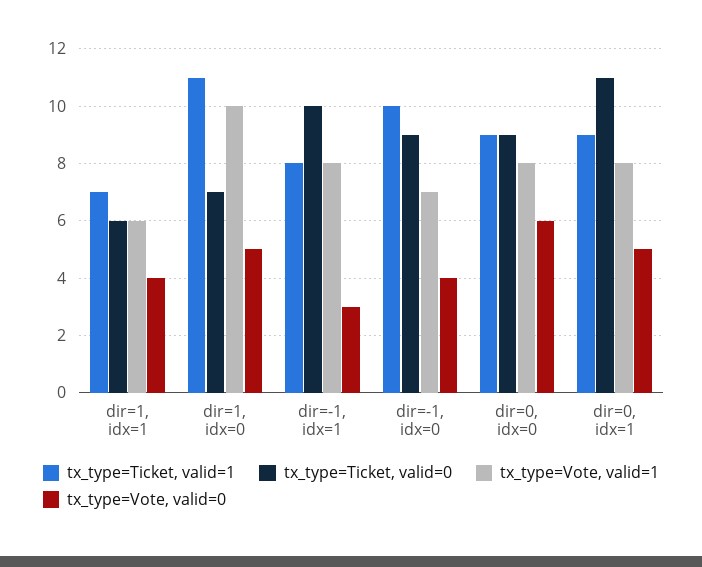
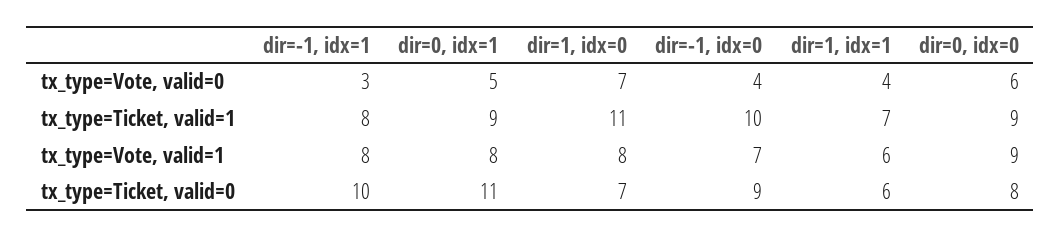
tx_type=Vote, valid=1, dir=1, idx=0: 10 -> 8
tx_type=Vote, valid=0, dir=1, idx=0: 5 -> 7
tx_type=Ticket, valid=0, dir=0, idx=0: 9 -> 8
tx_type=Vote, valid=1, dir=0, idx=0: 8 -> 9

